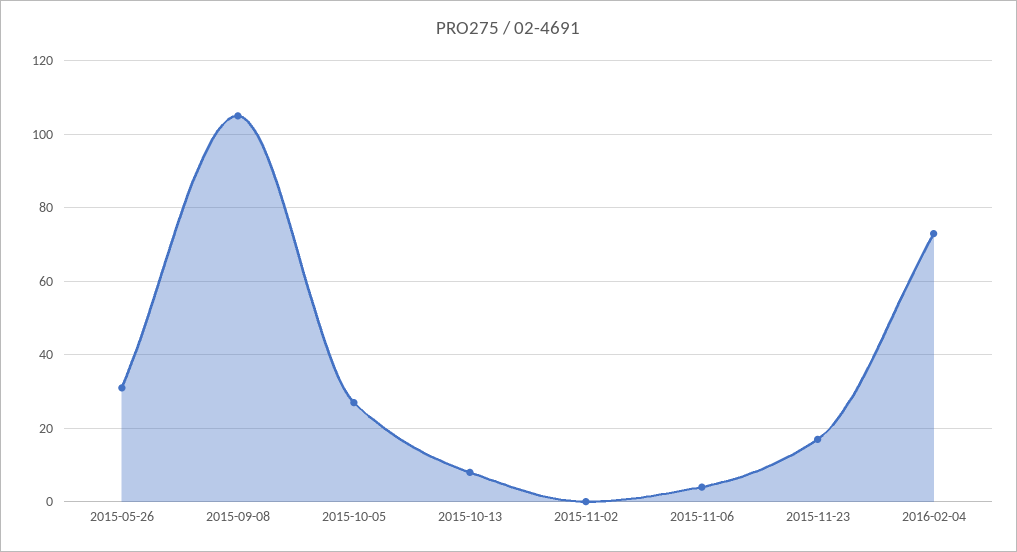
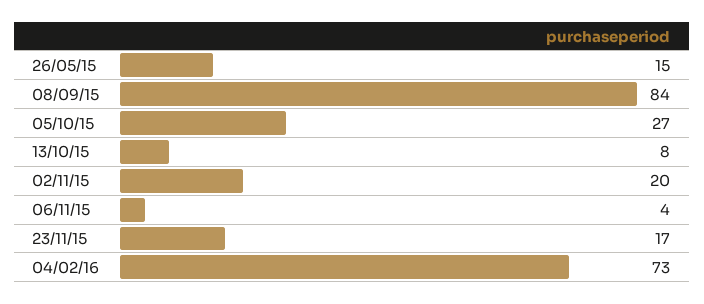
2015-05-26: 30 -> 15
2015-09-08: 105 -> 84
2015-11-02: 0 -> 20

